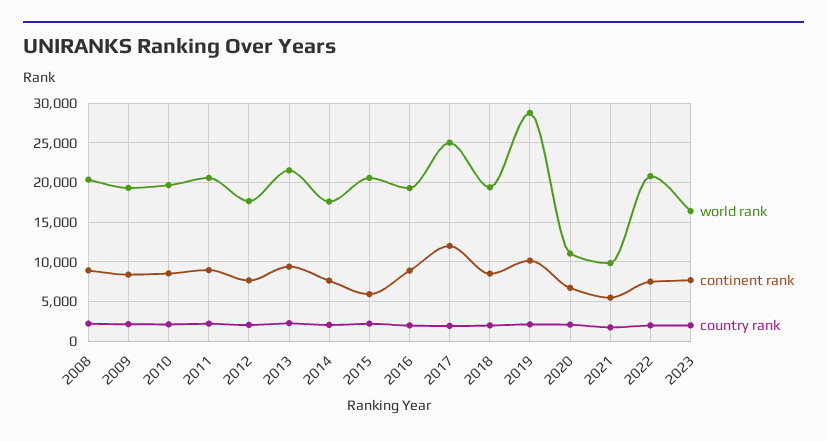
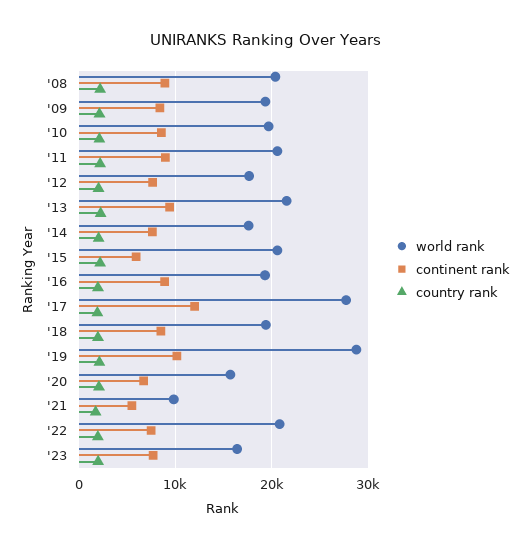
world rank, 2017: 25000 -> 28000
world rank, 2020: 11000 -> 16000

